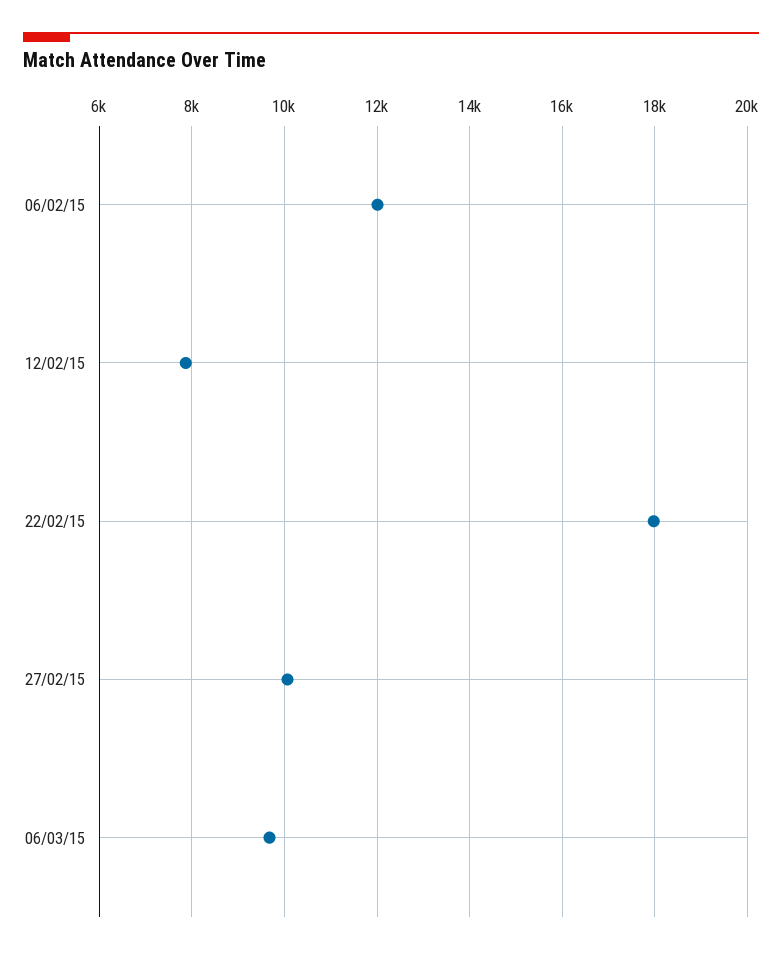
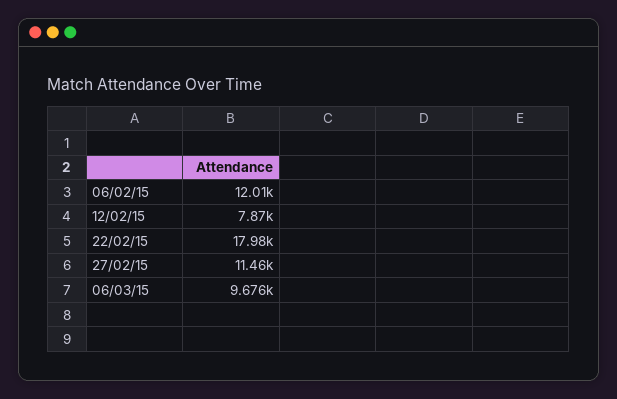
27/02/15: 10000 -> 11460

